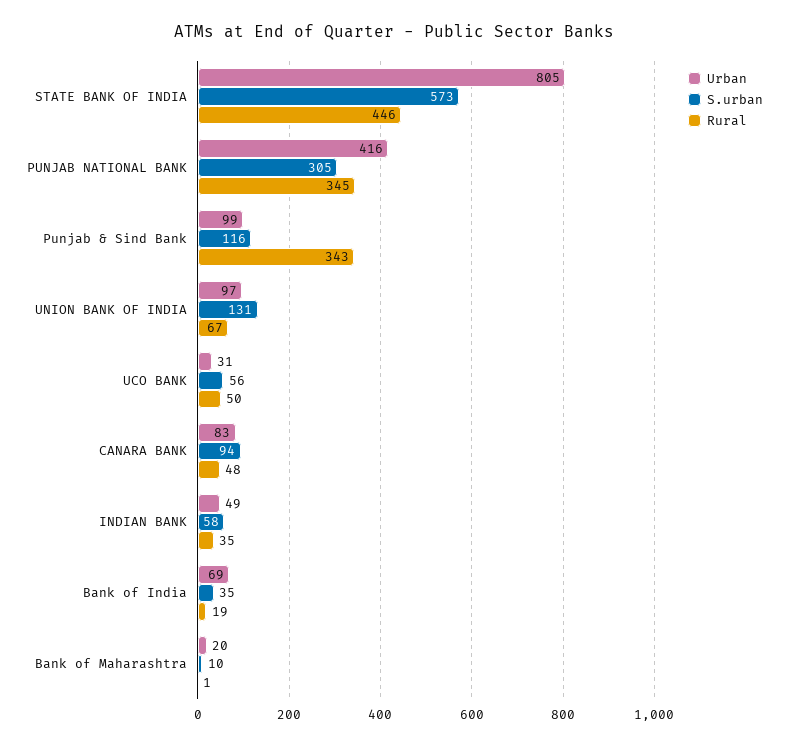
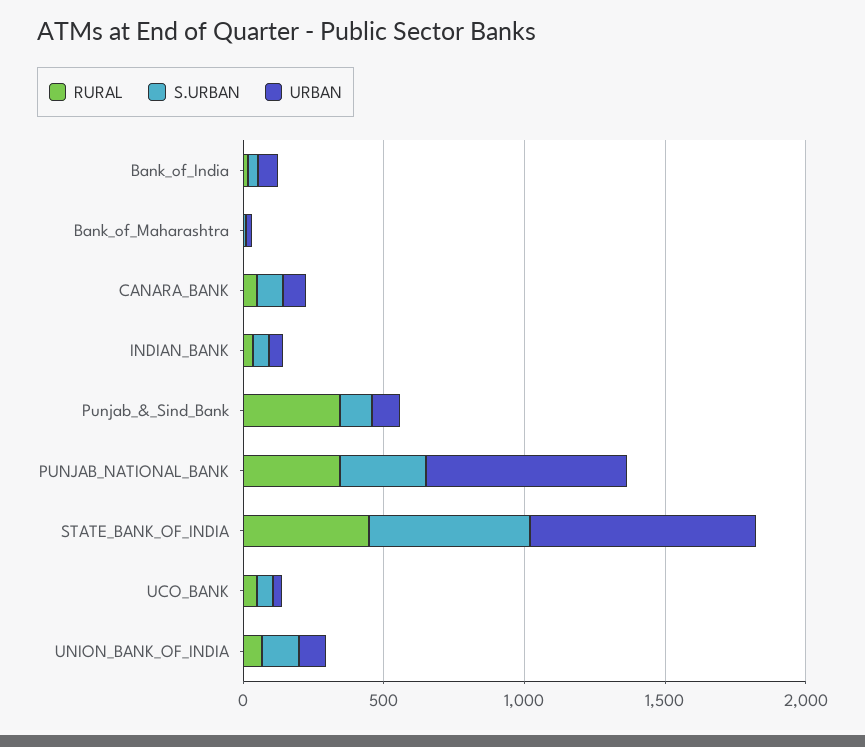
Urban, PUNJAB NATIONAL BANK: 416 -> 700

